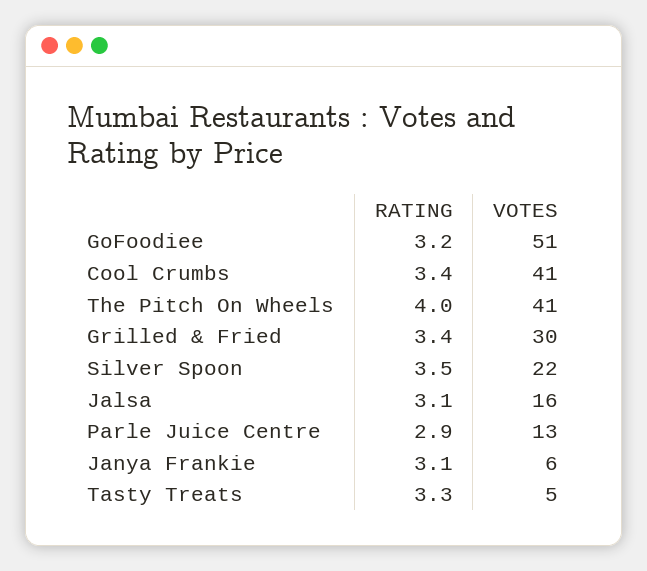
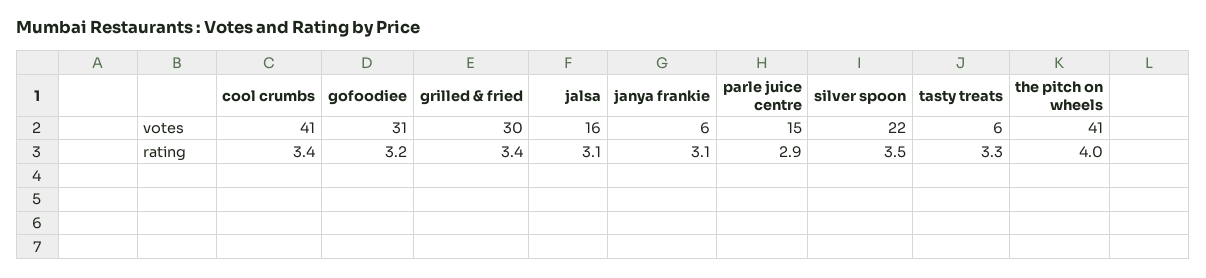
VOTES, GoFoodiee: 51 -> 31
VOTES, Parle Juice Centre: 13 -> 15
VOTES, Tasty Treats: 5 -> 6

